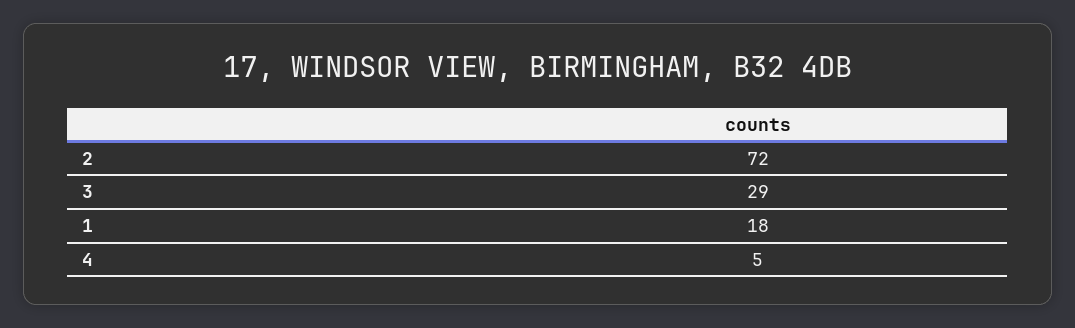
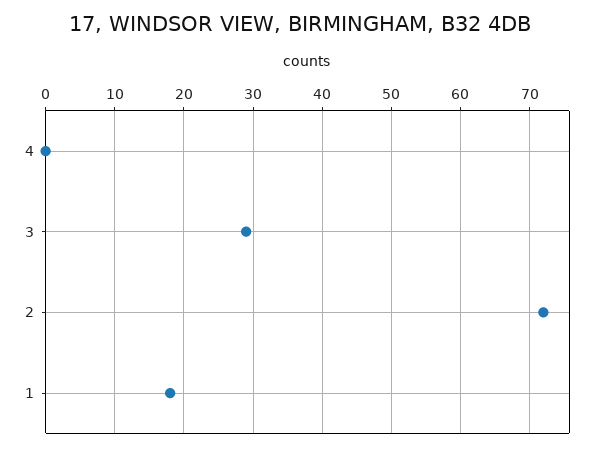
4: 5 -> 0

